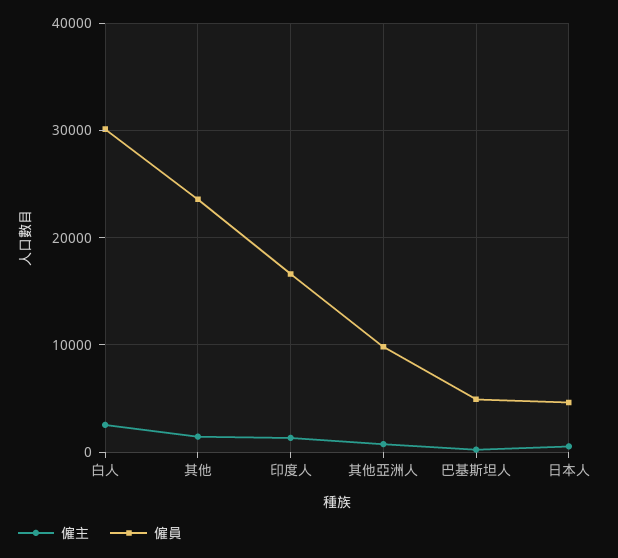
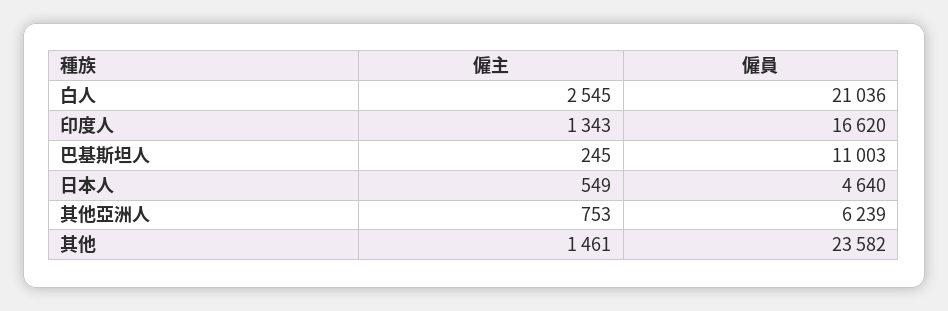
僱員, 白人: 30000 -> 21036
僱員, 其他亞洲人: 10000 -> 6239
僱員, 巴基斯坦人: 5000 -> 11003

